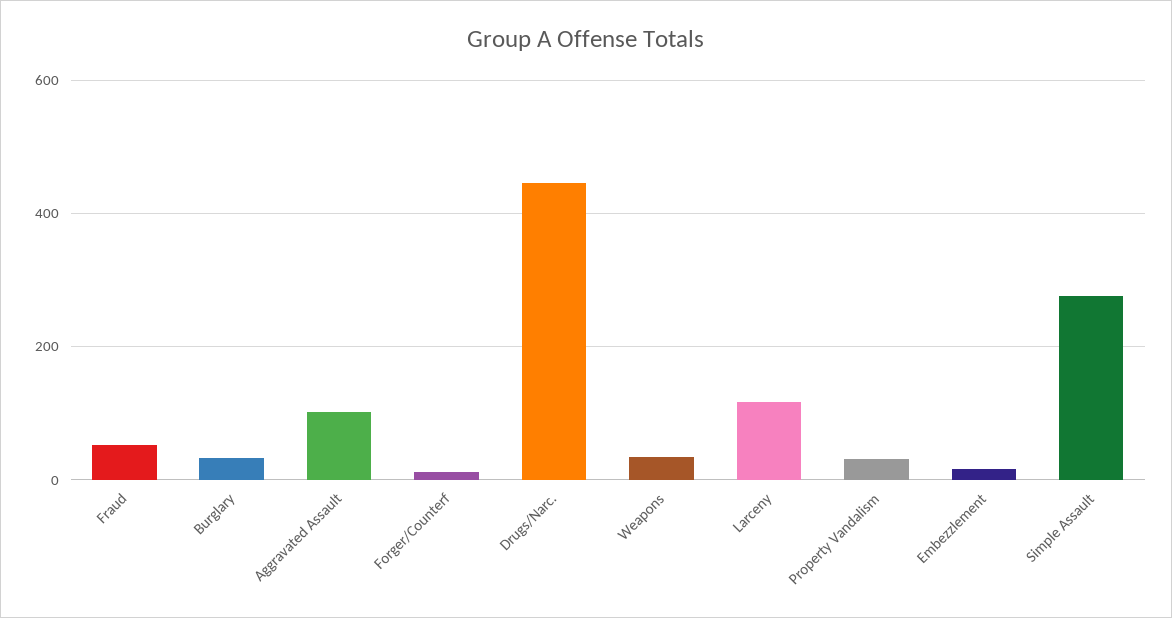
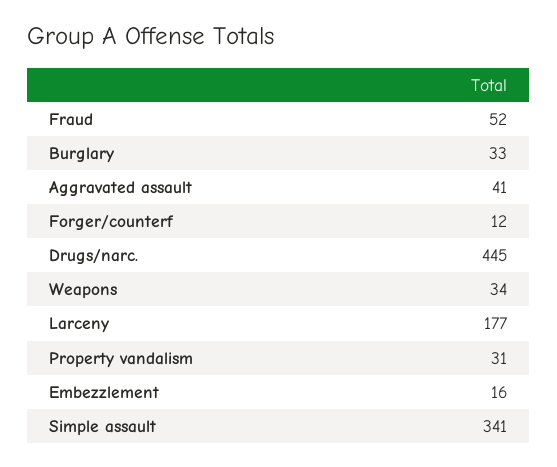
Aggravated Assault: 100 -> 41
Larceny: 120 -> 177
Simple Assault: 280 -> 341

